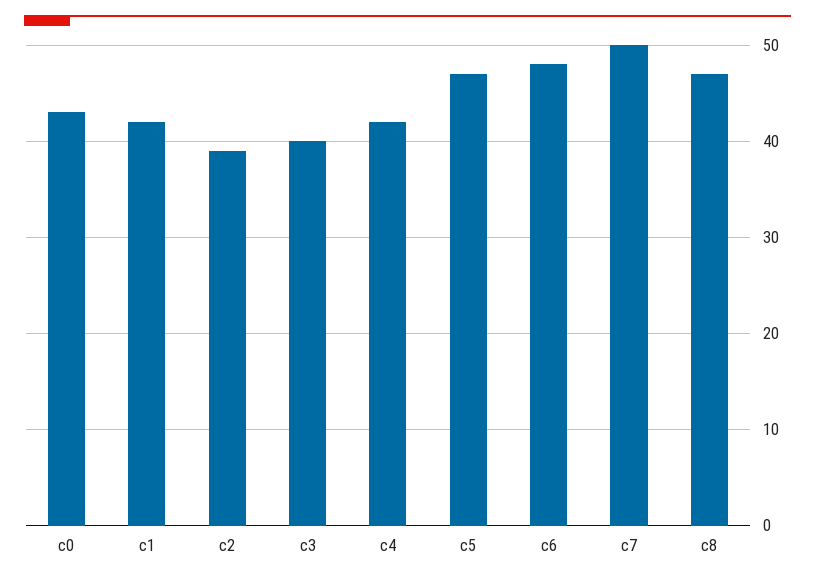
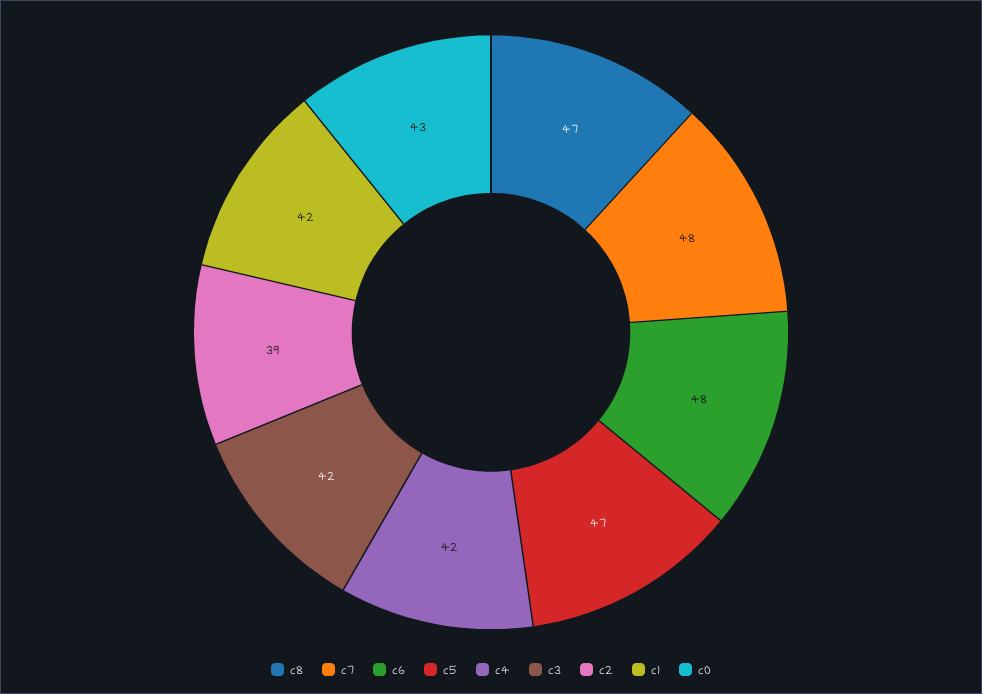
c3: 40 -> 42
c7: 50 -> 48

